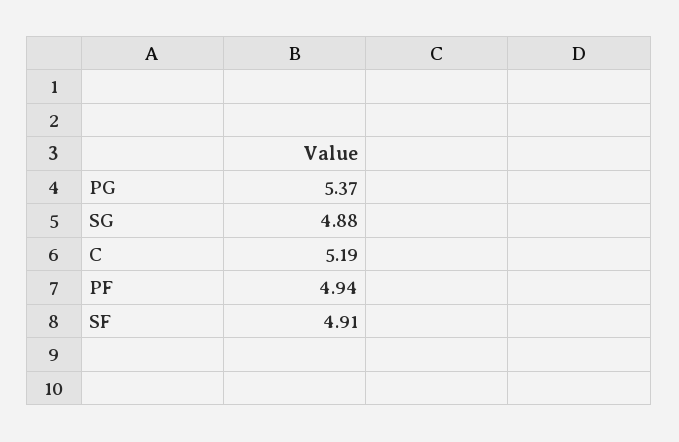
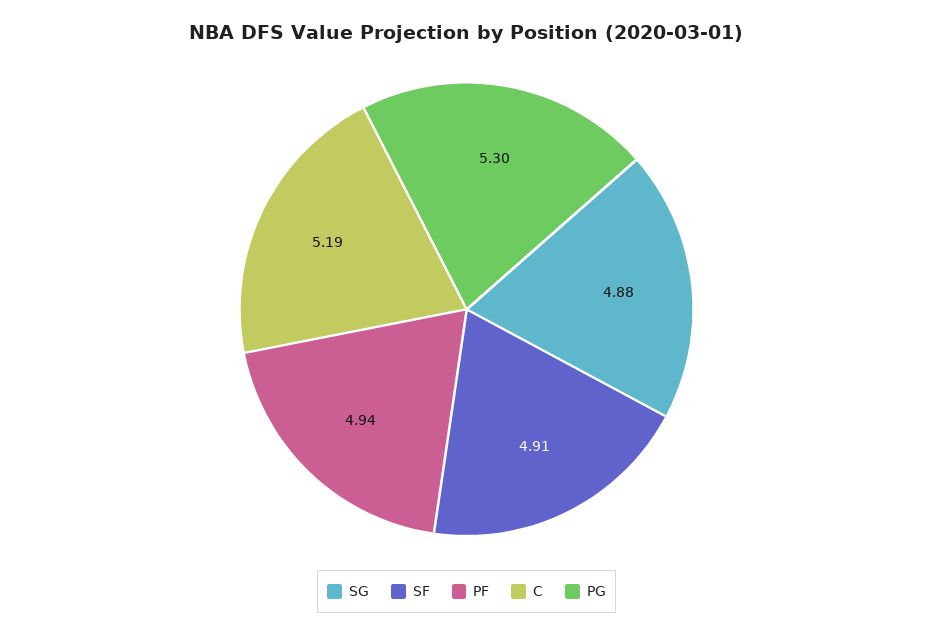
PG: 5.37 -> 5.3

